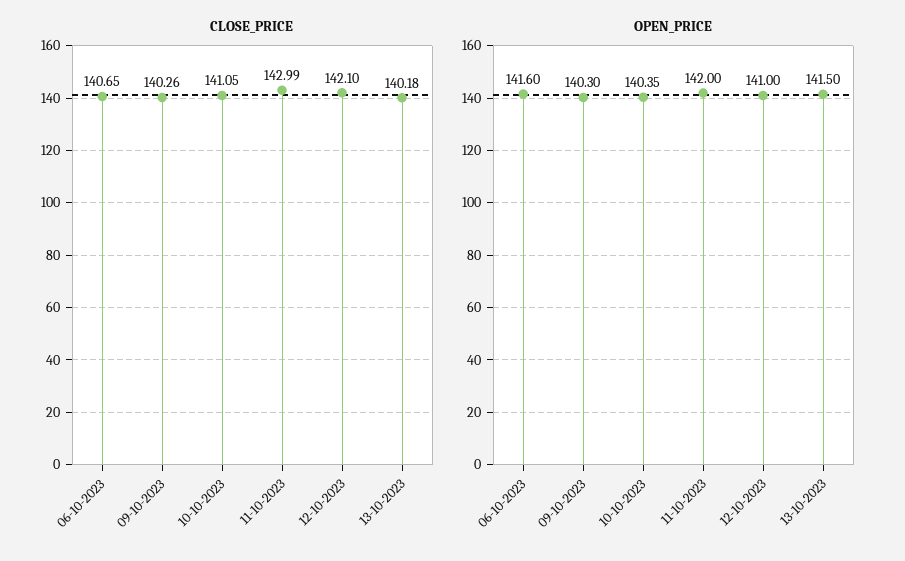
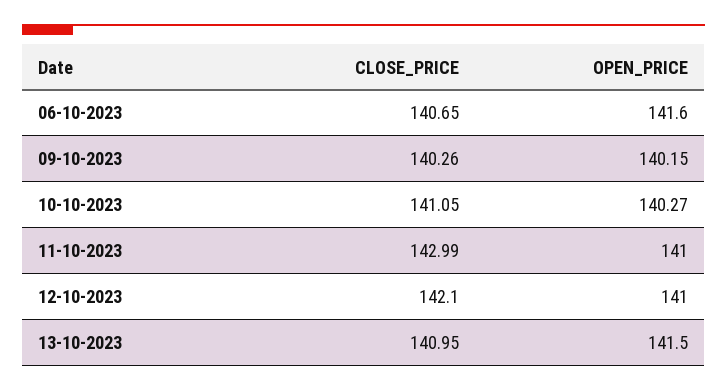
CLOSE_PRICE, 13-10-2023: 140.18 -> 140.95
OPEN_PRICE, 09-10-2023: 140.3 -> 140.15
OPEN_PRICE, 10-10-2023: 140.35 -> 140.27
OPEN_PRICE, 11-10-2023: 142 -> 141

